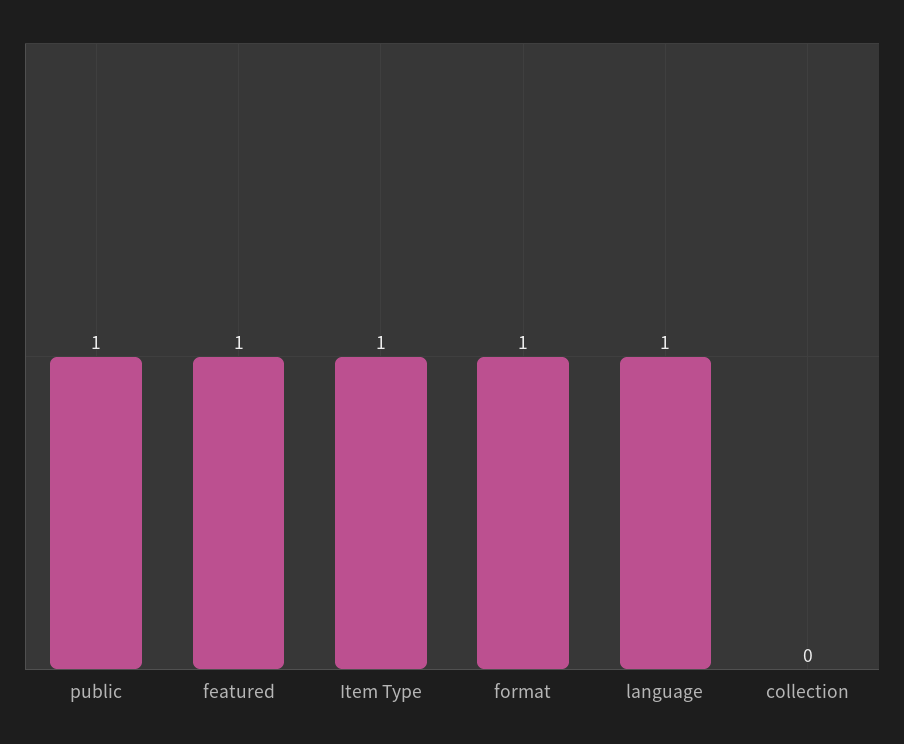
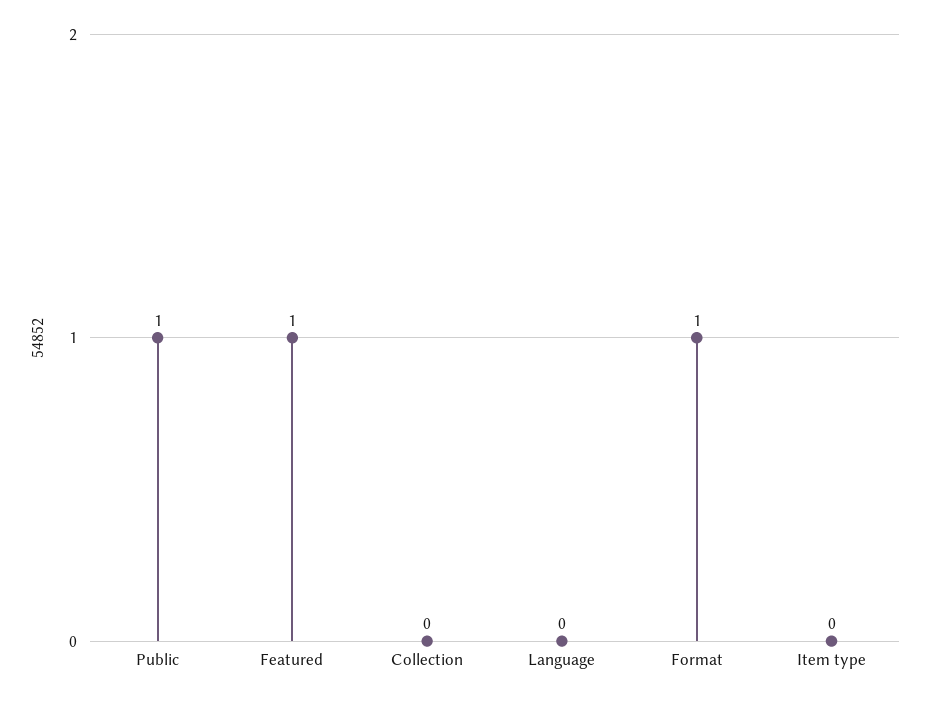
Item Type: 1 -> 0
language: 1 -> 0

